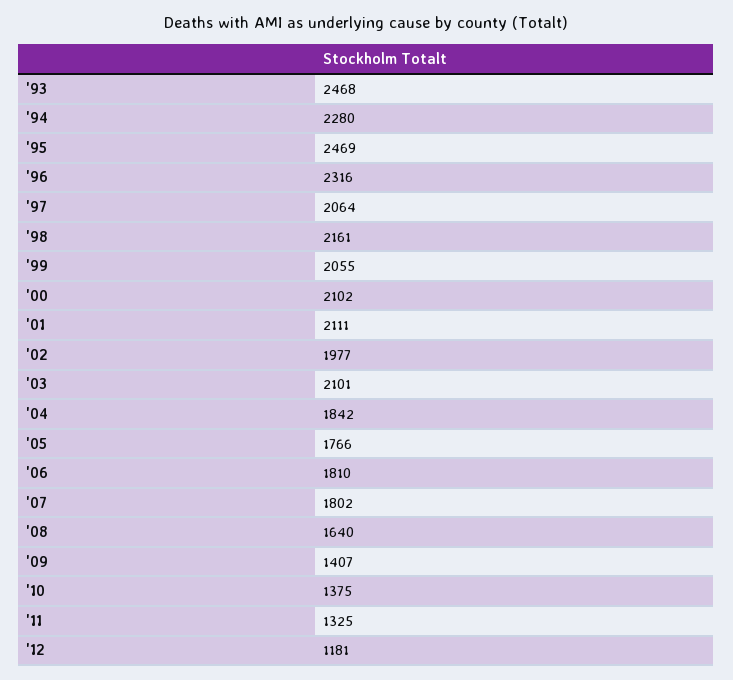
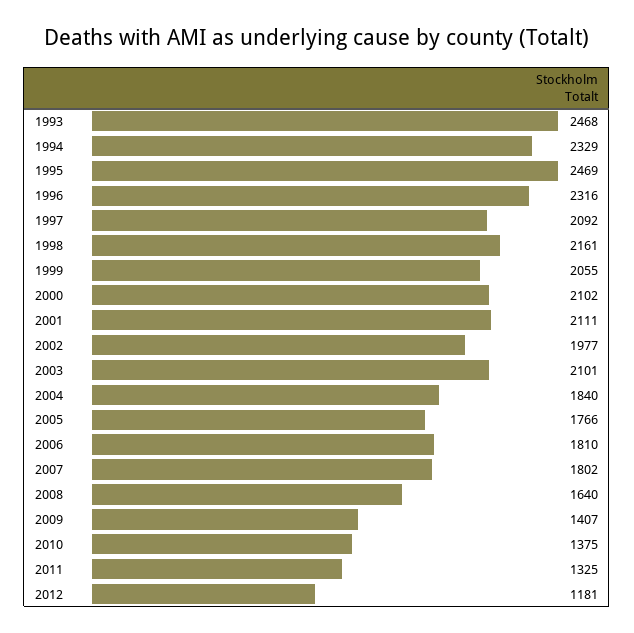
'94: 2280 -> 2329
'97: 2064 -> 2092
'04: 1842 -> 1840

